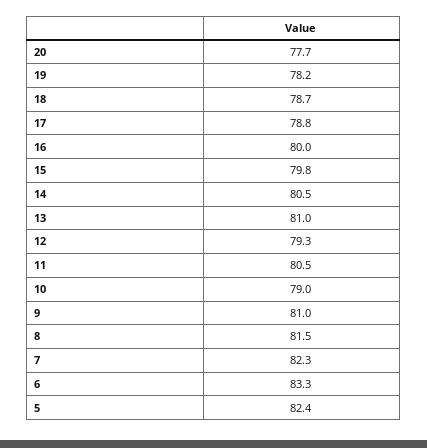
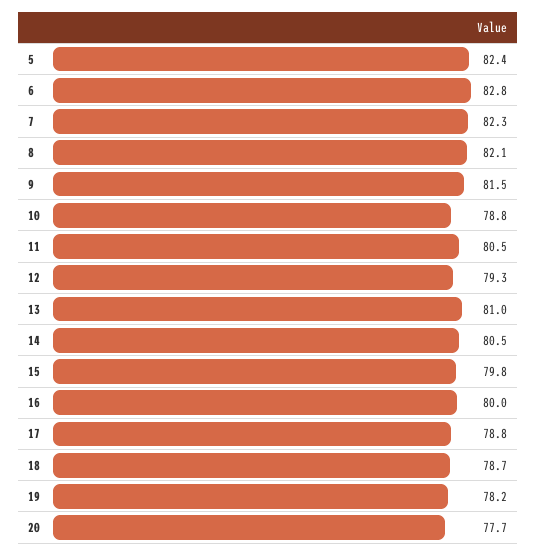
10: 79 -> 78.8
9: 81 -> 81.5
8: 81.5 -> 82.1
6: 83.3 -> 82.8

